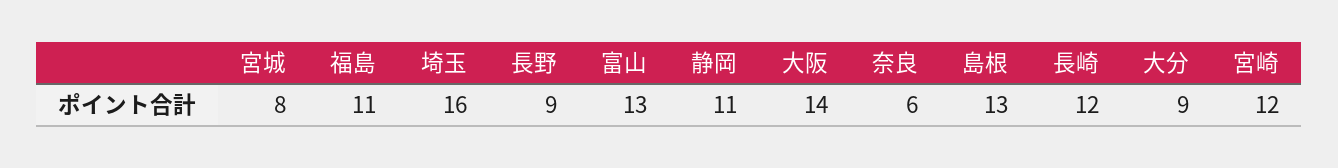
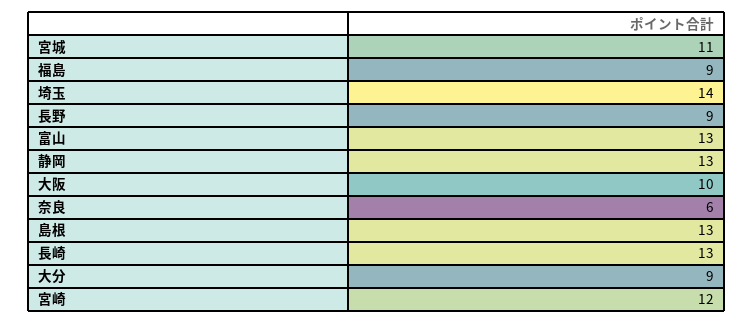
宮城: 8 -> 11
福島: 11 -> 9
埼玉: 16 -> 14
静岡: 11 -> 13
大阪: 14 -> 10
長崎: 12 -> 13

